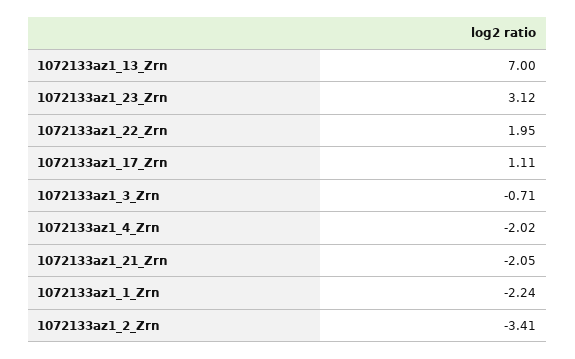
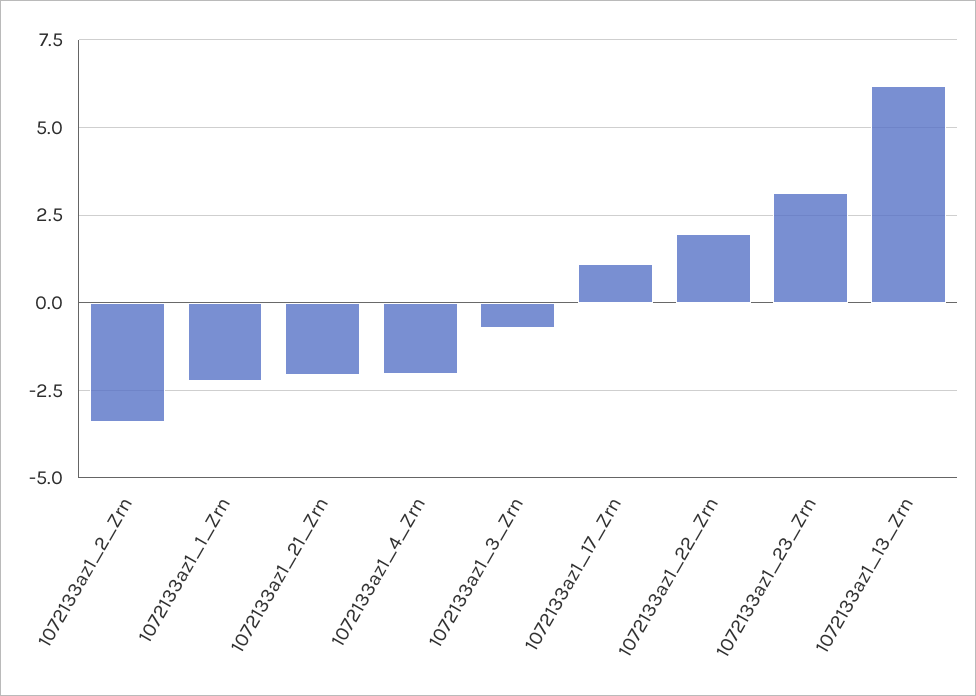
1072133az1_13_Zrn: 7 -> 6.25

